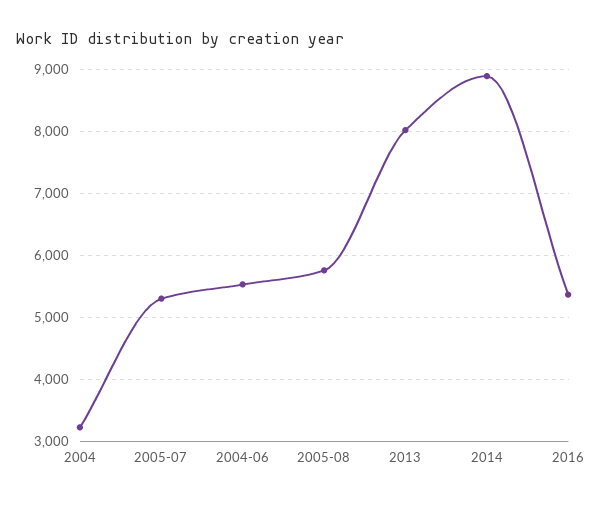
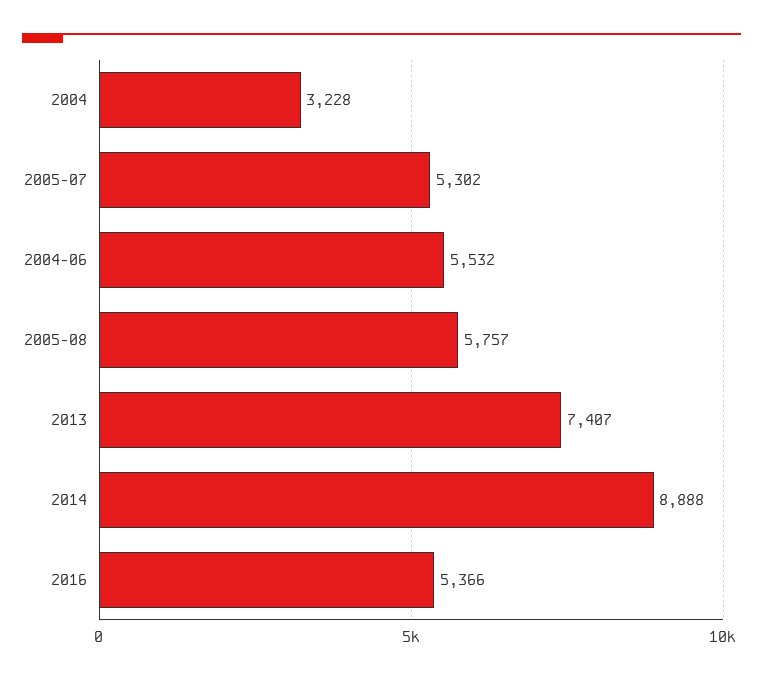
2013: 8000 -> 7407

